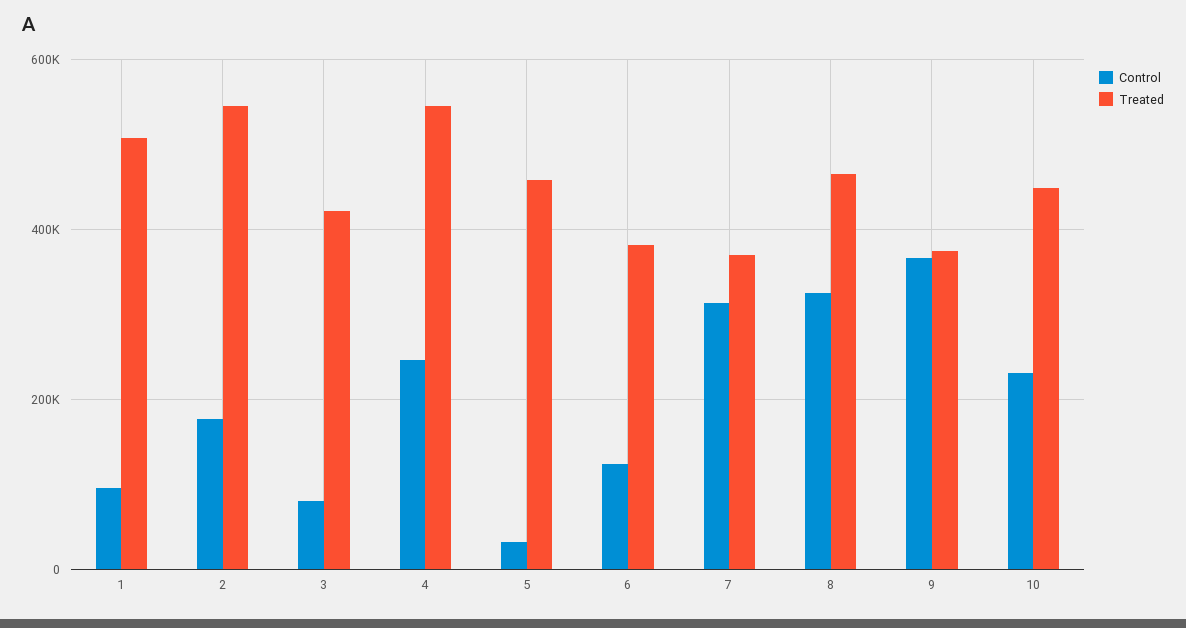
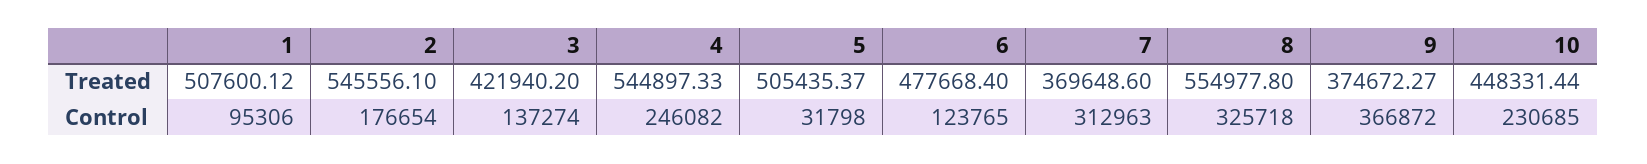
Control, 3: 80000 -> 137274
Treated, 5: 460000 -> 505435.37
Treated, 6: 380000 -> 477668.4
Treated, 8: 460000 -> 554977.8

